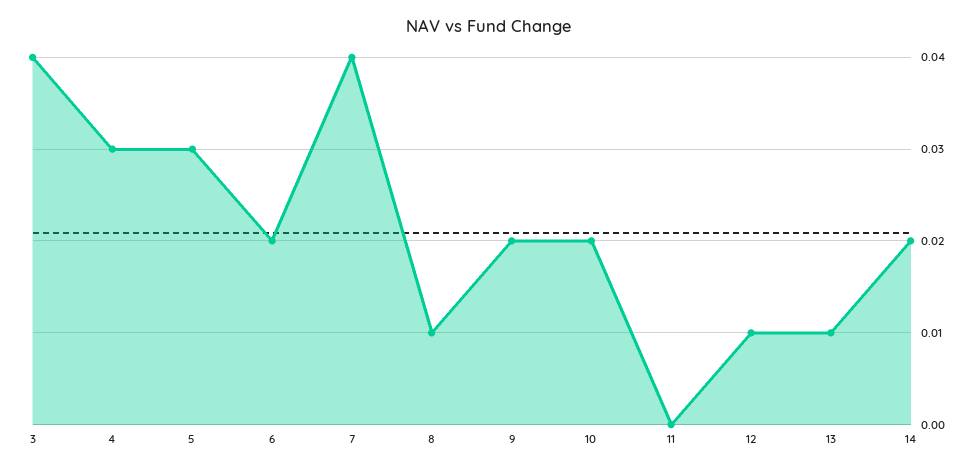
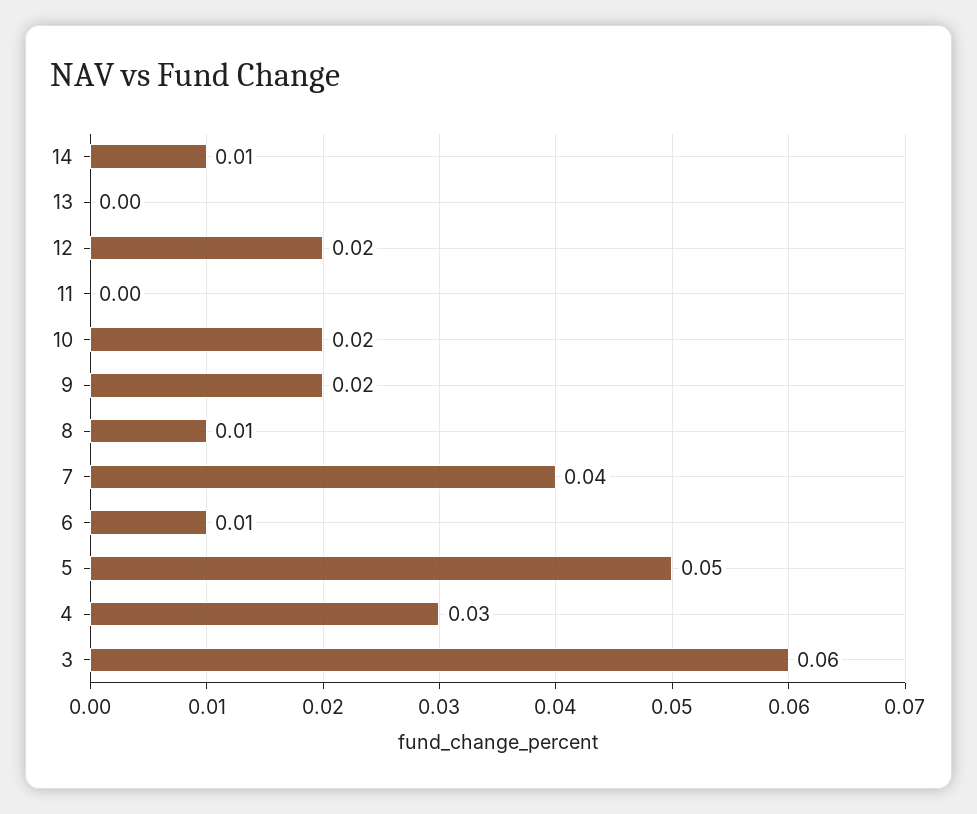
3: 0.04 -> 0.06
5: 0.03 -> 0.05
6: 0.02 -> 0.01
12: 0.01 -> 0.02
13: 0.01 -> 0
14: 0.02 -> 0.01

